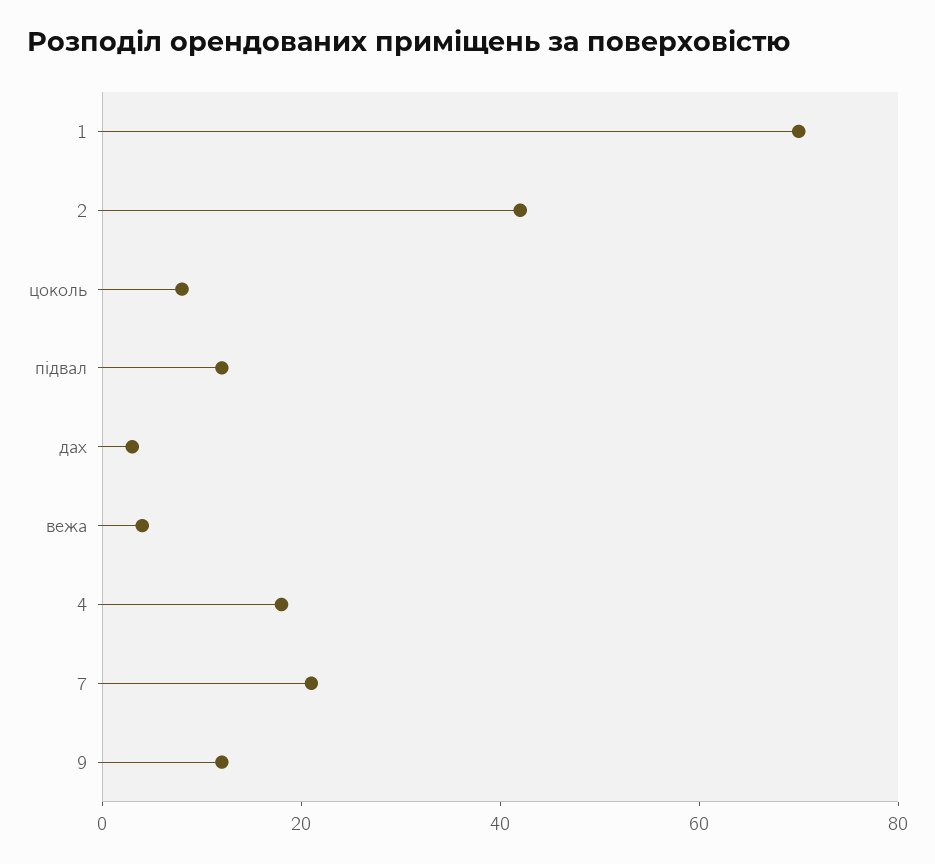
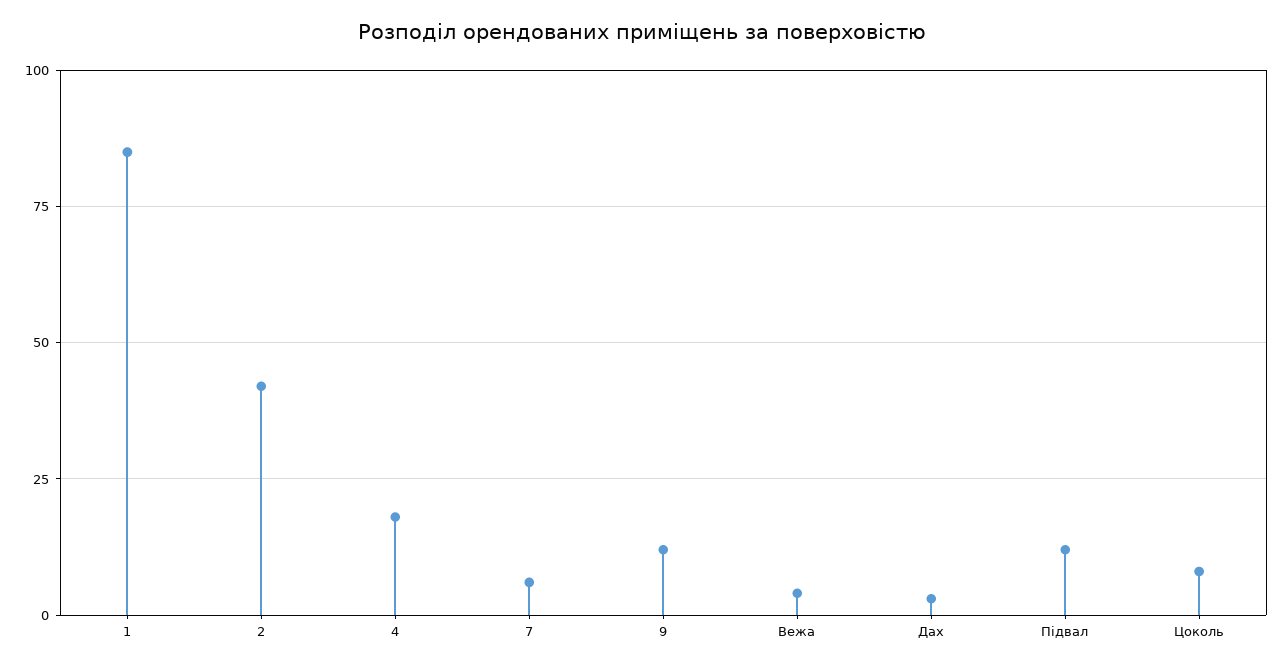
1: 70 -> 85
7: 20 -> 5

